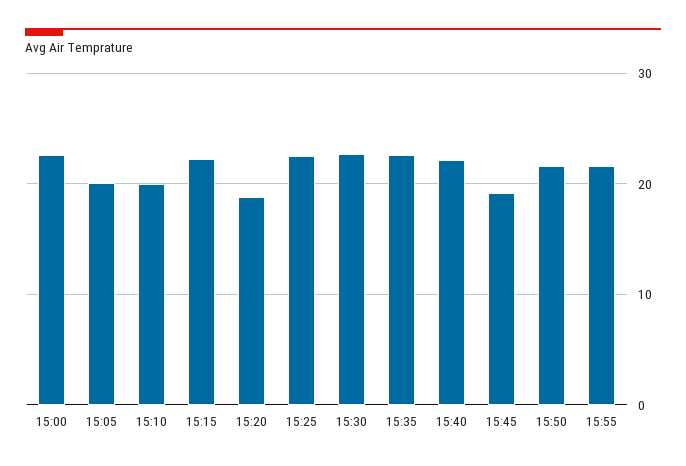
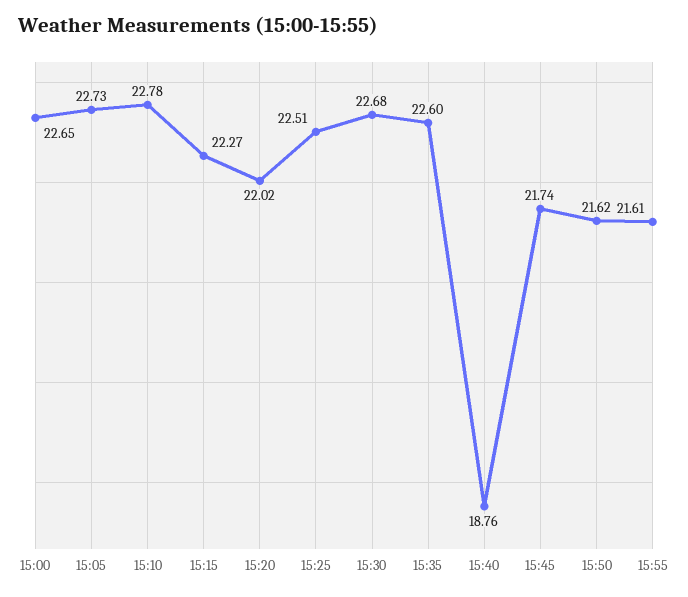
15:05: 20 -> 22.73
15:10: 20 -> 22.78
15:20: 19 -> 22.02
15:40: 22 -> 18.76
15:45: 19 -> 21.74

